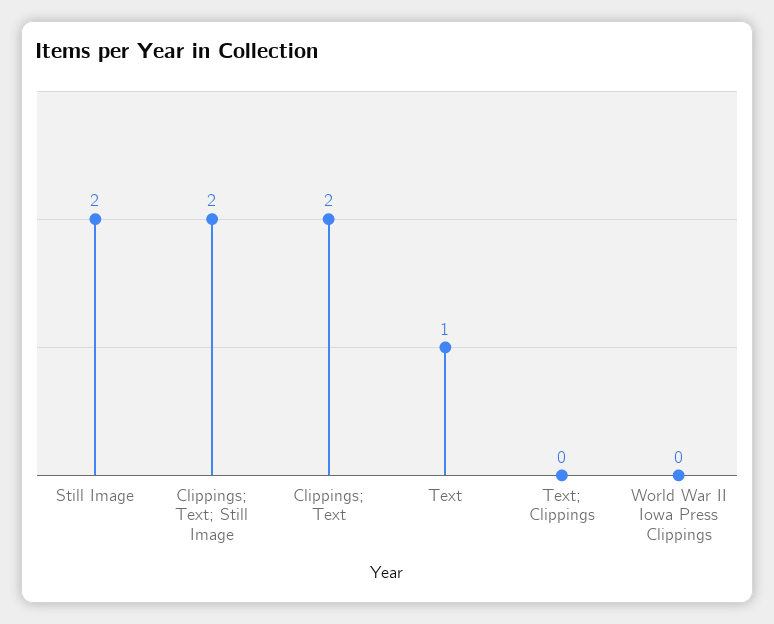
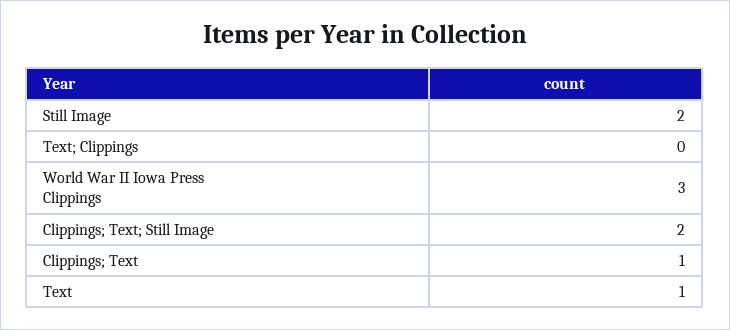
Clippings; Text: 2 -> 1
World War II Iowa Press Clippings: 0 -> 3

